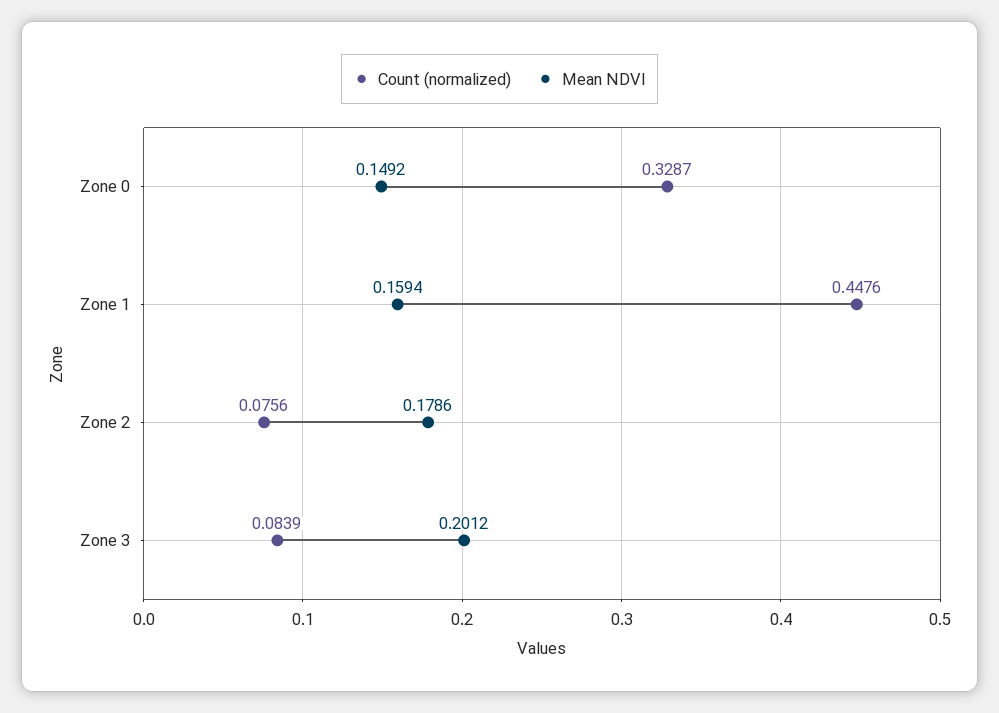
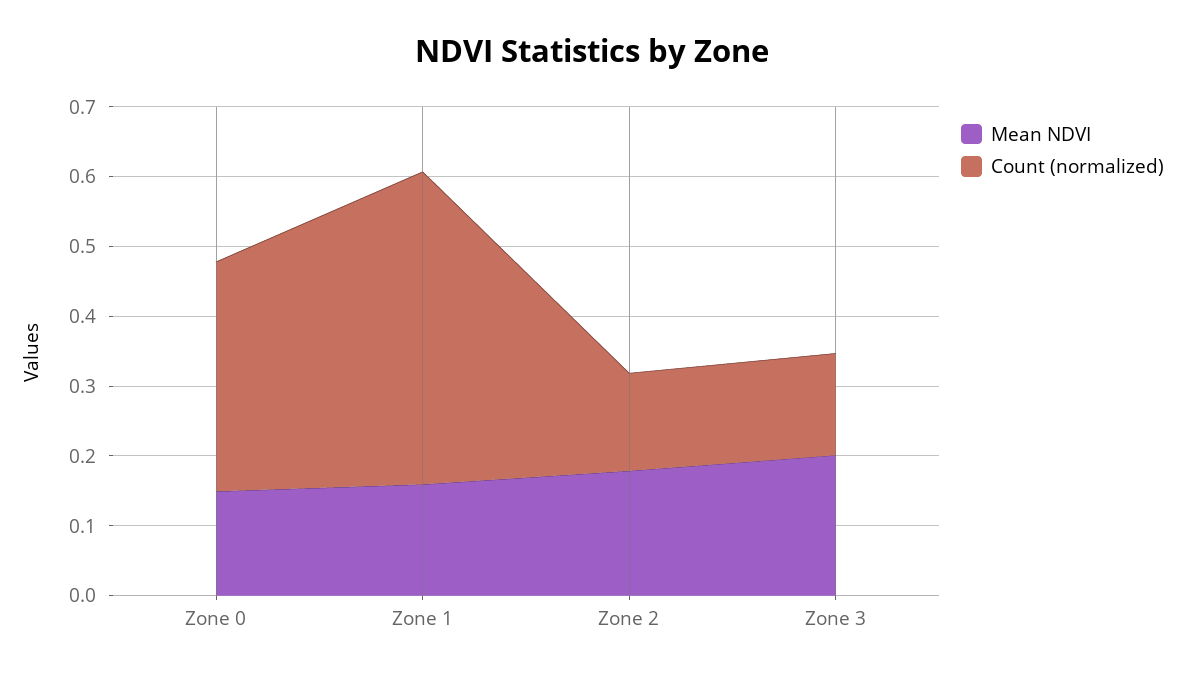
Count (normalized), Zone 2: 0.0756 -> 0.14
Count (normalized), Zone 3: 0.0839 -> 0.14

